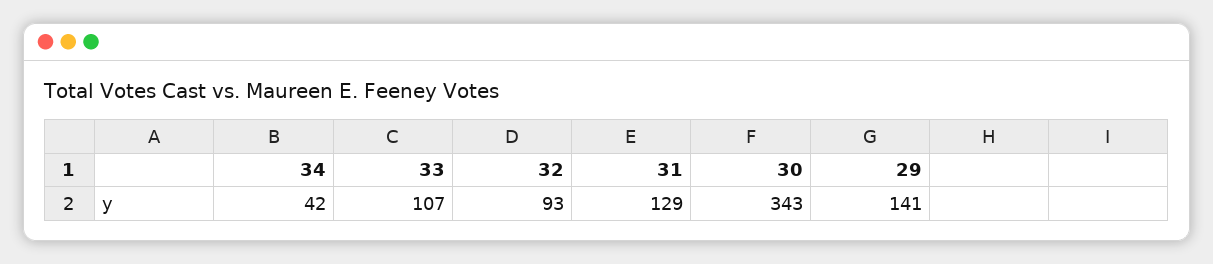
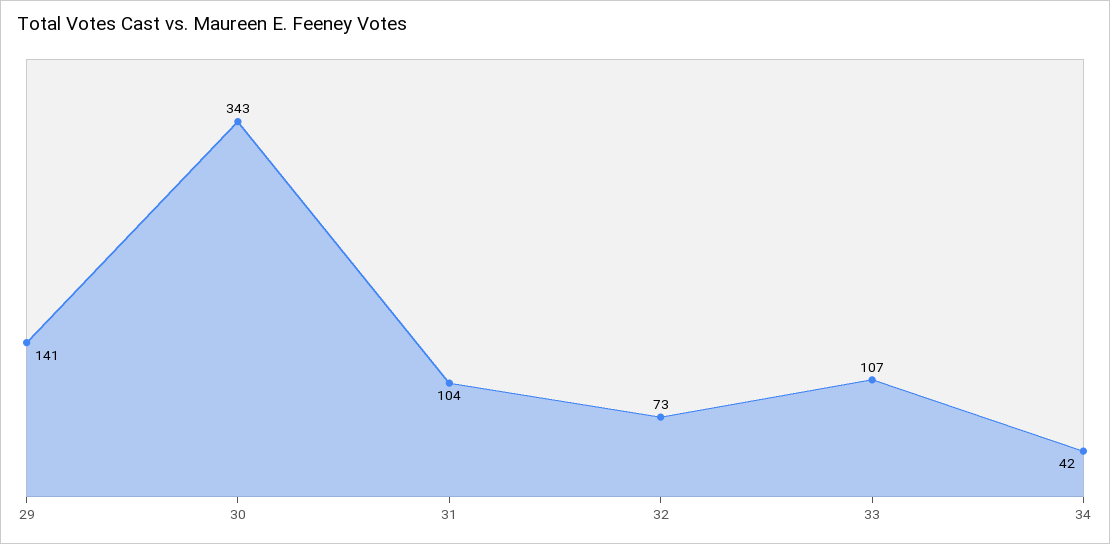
32: 93 -> 73
31: 129 -> 104

